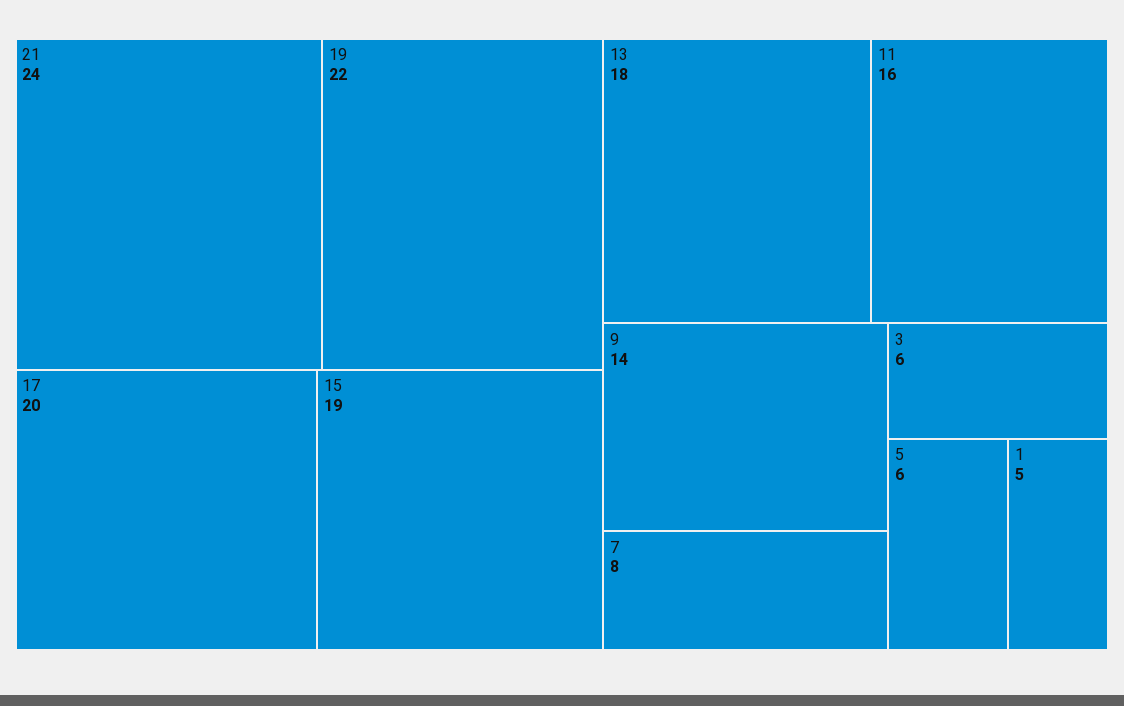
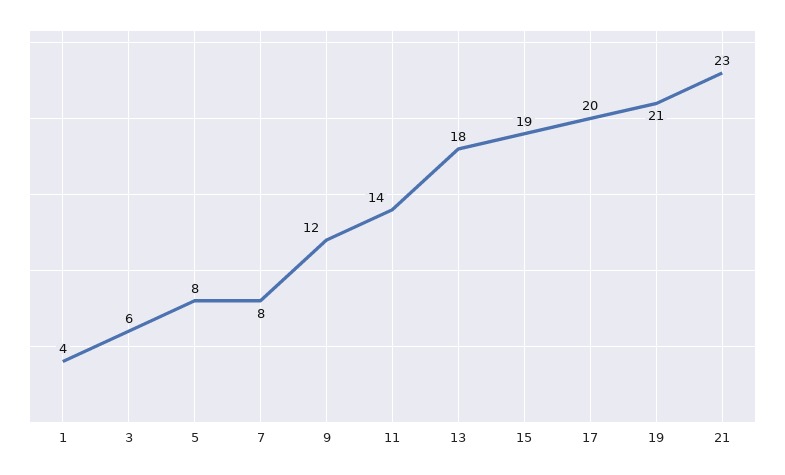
21: 24 -> 23
19: 22 -> 21
11: 16 -> 14
9: 14 -> 12
5: 6 -> 8
1: 5 -> 4

